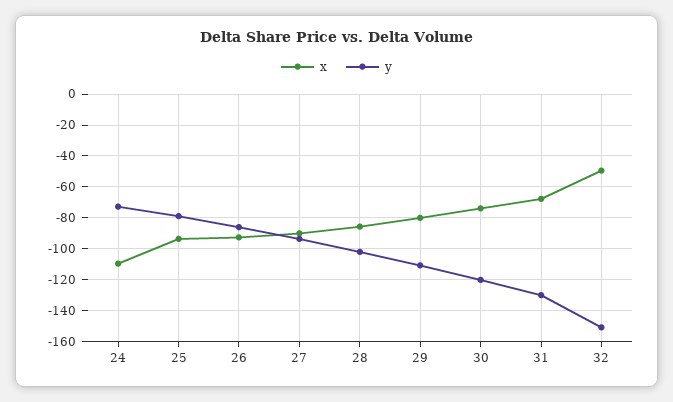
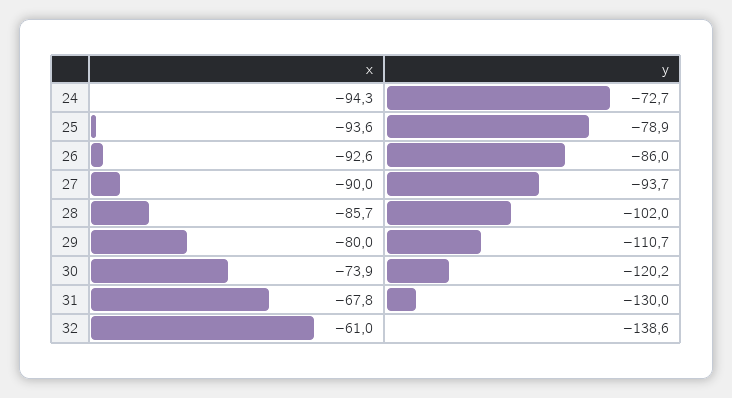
x, 24: -110 -> -94.3
x, 32: -50 -> -61
y, 32: -150 -> -138.6

